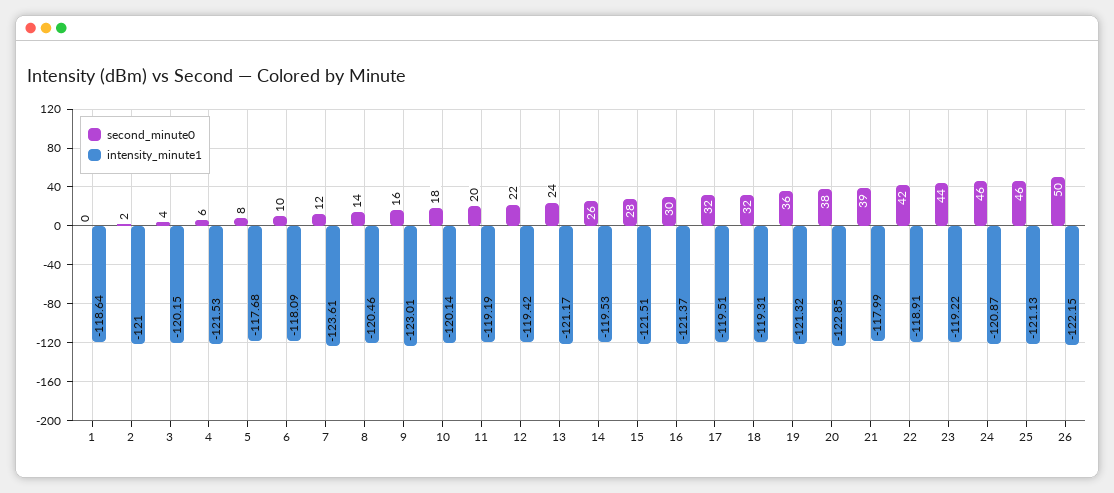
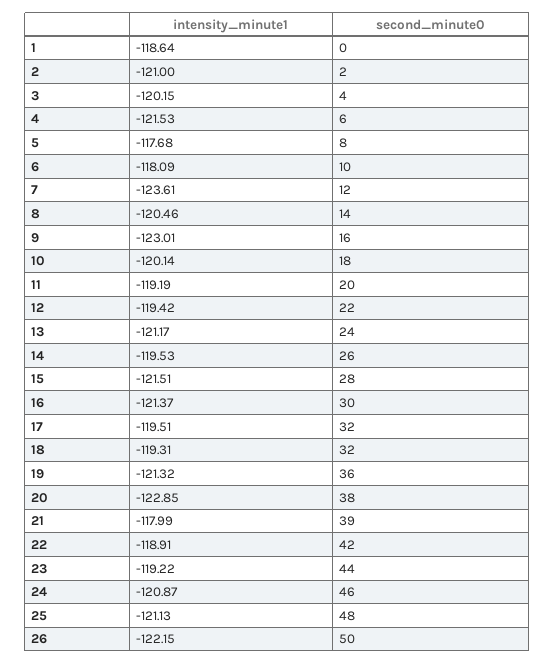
second_minute0, 25: 46 -> 48

